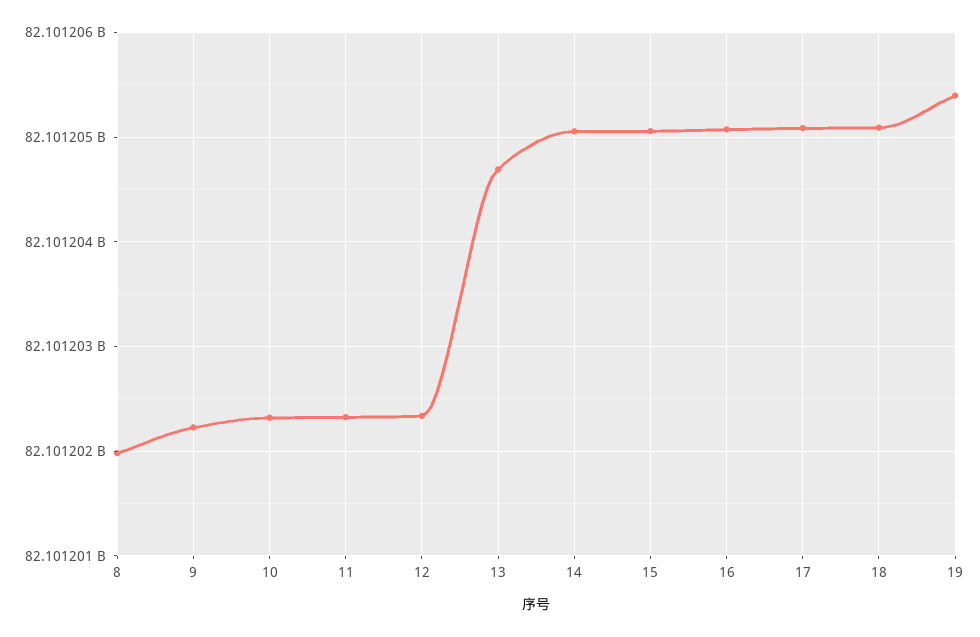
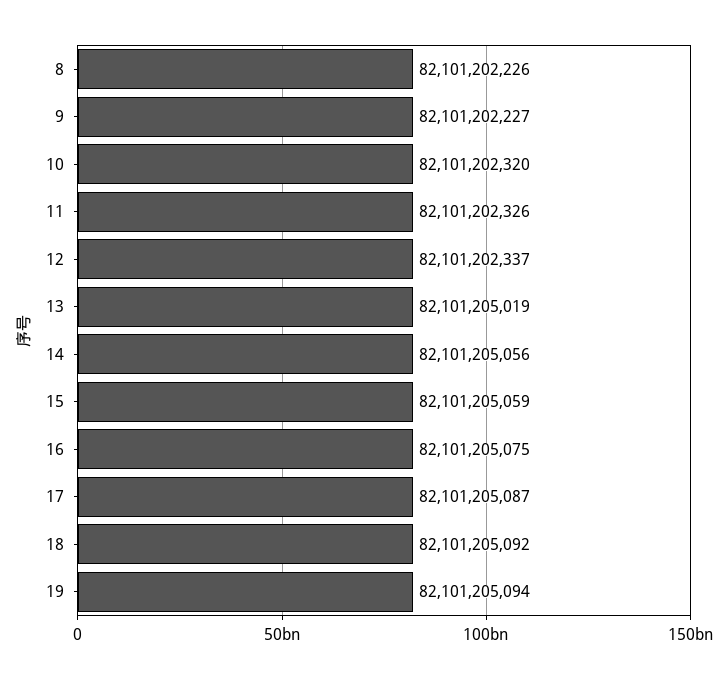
8: 82101202000 -> 82101202226
13: 82101204700 -> 82101205019
19: 82101205400 -> 82101205094

